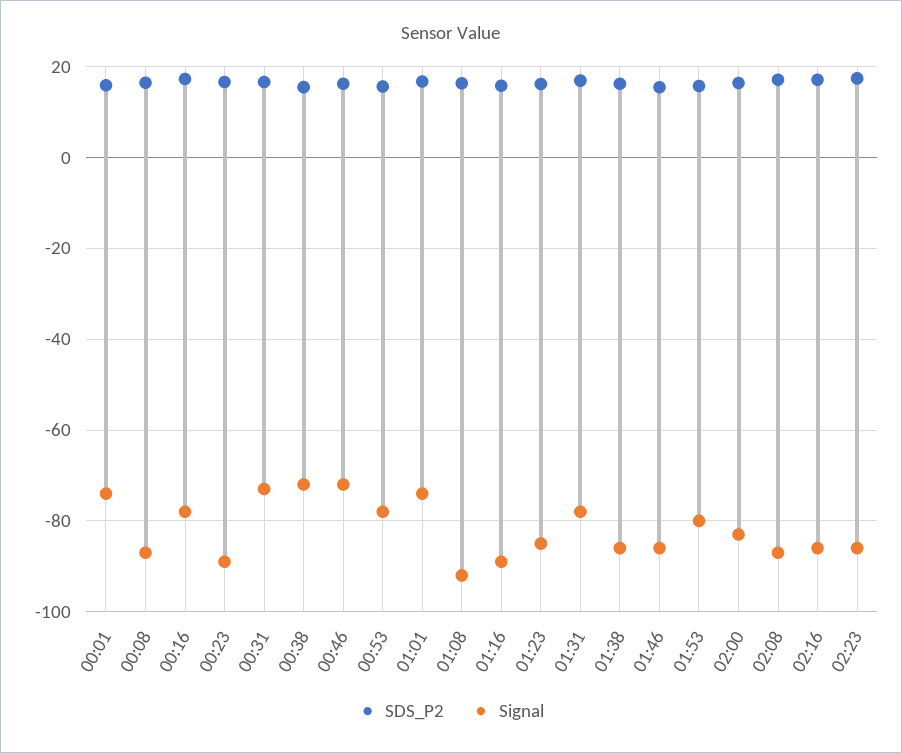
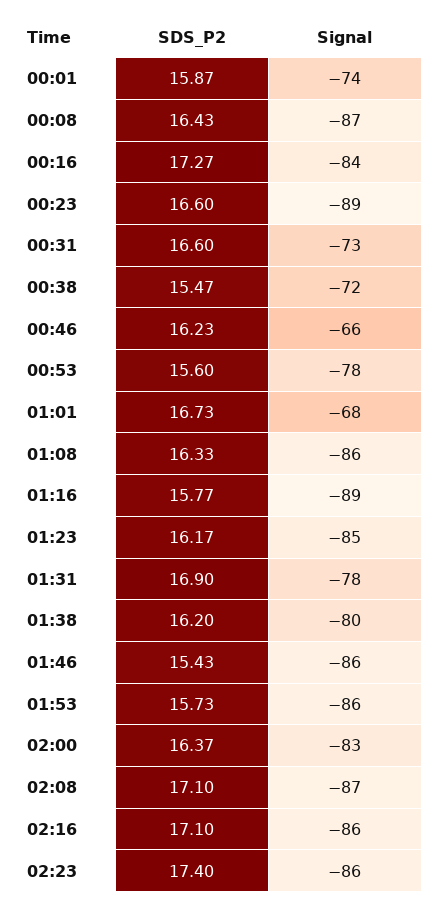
Signal, 00:16: -78 -> -84
Signal, 00:46: -72 -> -66
Signal, 01:01: -74 -> -68
Signal, 01:08: -92 -> -86
Signal, 01:38: -86 -> -80
Signal, 01:53: -80 -> -86

